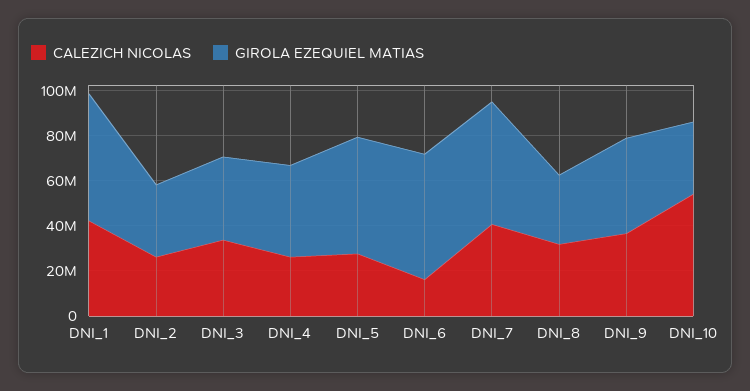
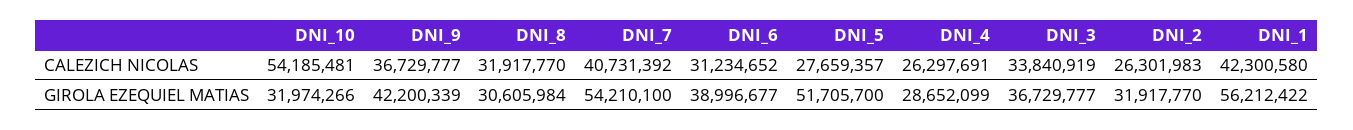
GIROLA EZEQUIEL MATIAS, DNI_4: 40000000 -> 28652099
CALEZICH NICOLAS, DNI_6: 15000000 -> 31234652
GIROLA EZEQUIEL MATIAS, DNI_6: 55000000 -> 38996677

